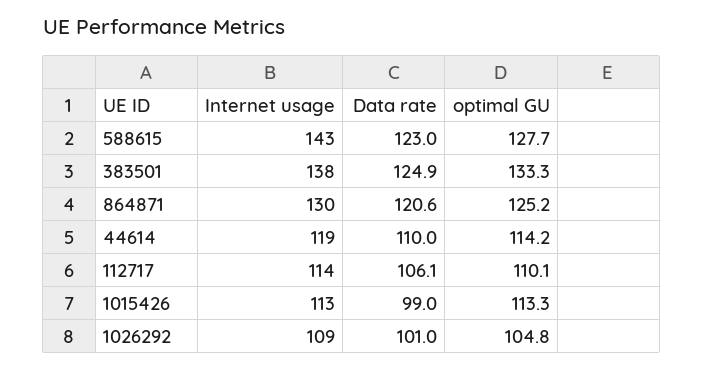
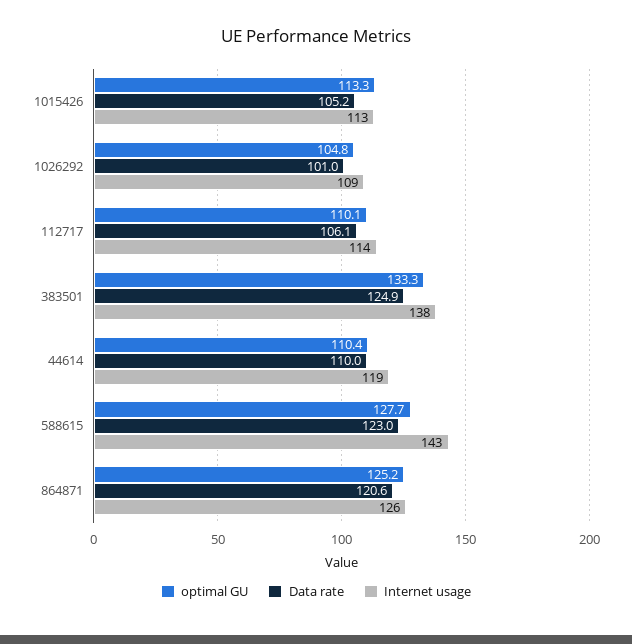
Internet usage, 864871: 130 -> 126
optimal GU, 44614: 114.2 -> 110.4
Data rate, 1015426: 99 -> 105.2

